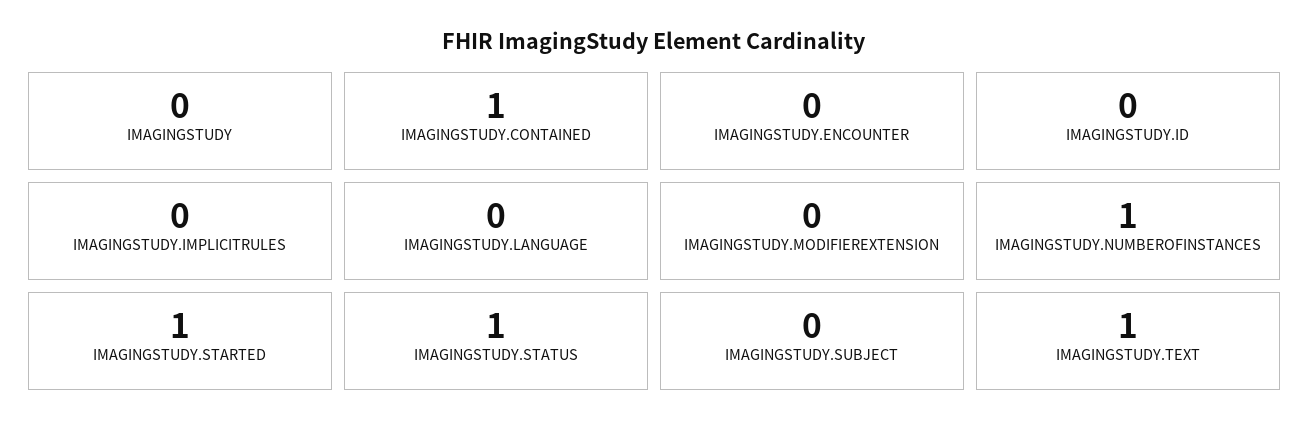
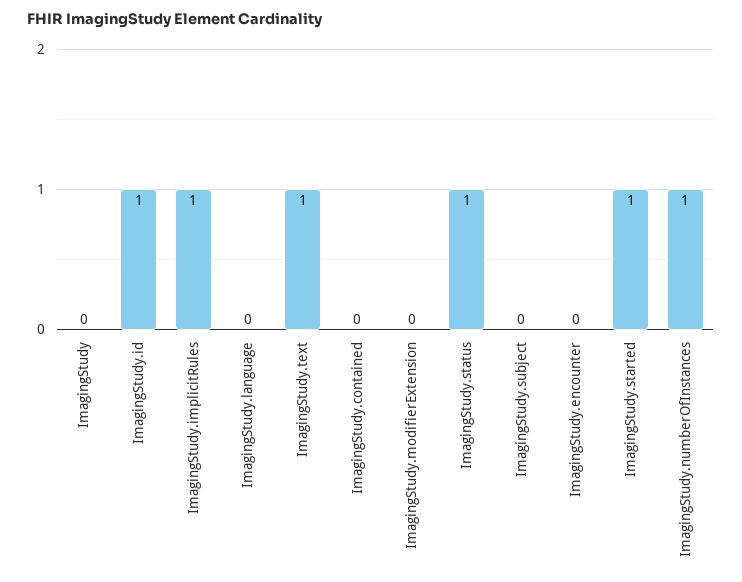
IMAGINGSTUDY.CONTAINED: 1 -> 0
IMAGINGSTUDY.ID: 0 -> 1
IMAGINGSTUDY.IMPLICITRULES: 0 -> 1

